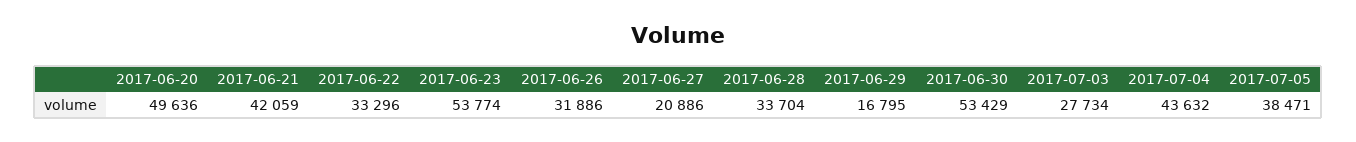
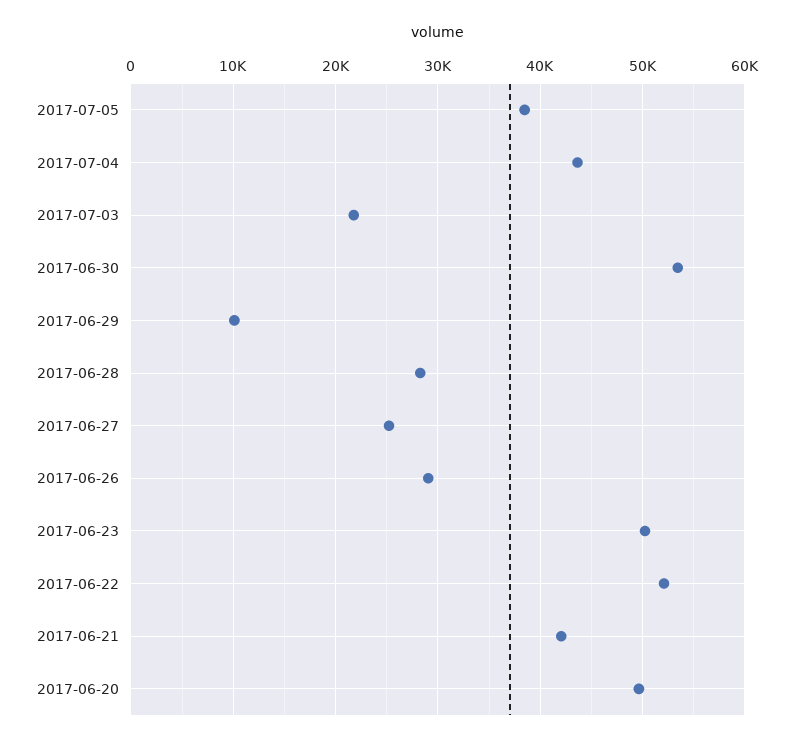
2017-06-22: 33296 -> 52000
2017-06-23: 53774 -> 50000
2017-06-26: 31886 -> 29000
2017-06-27: 20886 -> 25000
2017-06-28: 33704 -> 28000
2017-06-29: 16795 -> 10000
2017-07-03: 27734 -> 22000

